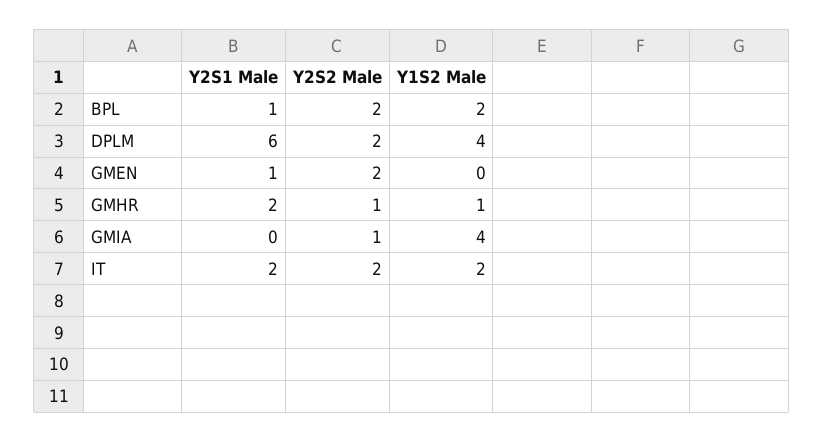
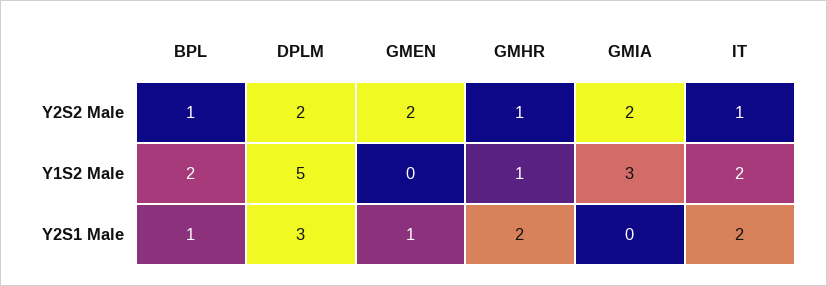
Y2S2 Male, BPL: 2 -> 1
Y2S1 Male, DPLM: 6 -> 3
Y1S2 Male, DPLM: 4 -> 5
Y2S2 Male, GMIA: 1 -> 2
Y1S2 Male, GMIA: 4 -> 3
Y2S2 Male, IT: 2 -> 1

